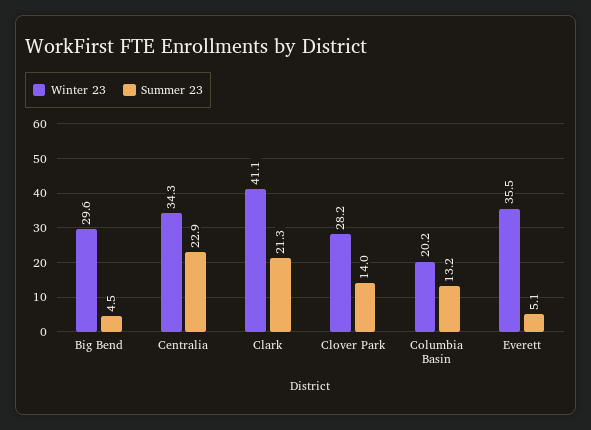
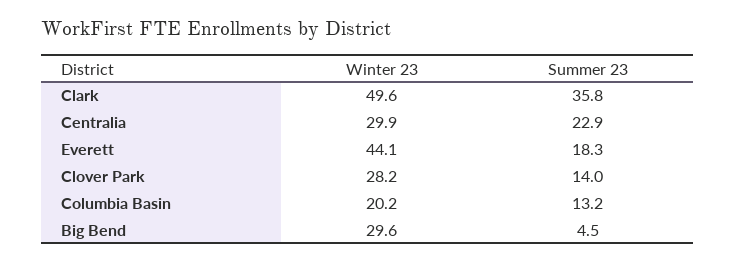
Winter 23, Centralia: 34.3 -> 29.9
Winter 23, Clark: 41.1 -> 49.6
Summer 23, Clark: 21.3 -> 35.8
Winter 23, Everett: 35.5 -> 44.1
Summer 23, Everett: 5.1 -> 18.3

